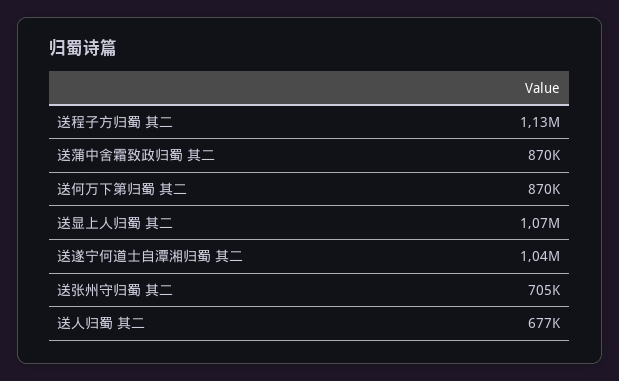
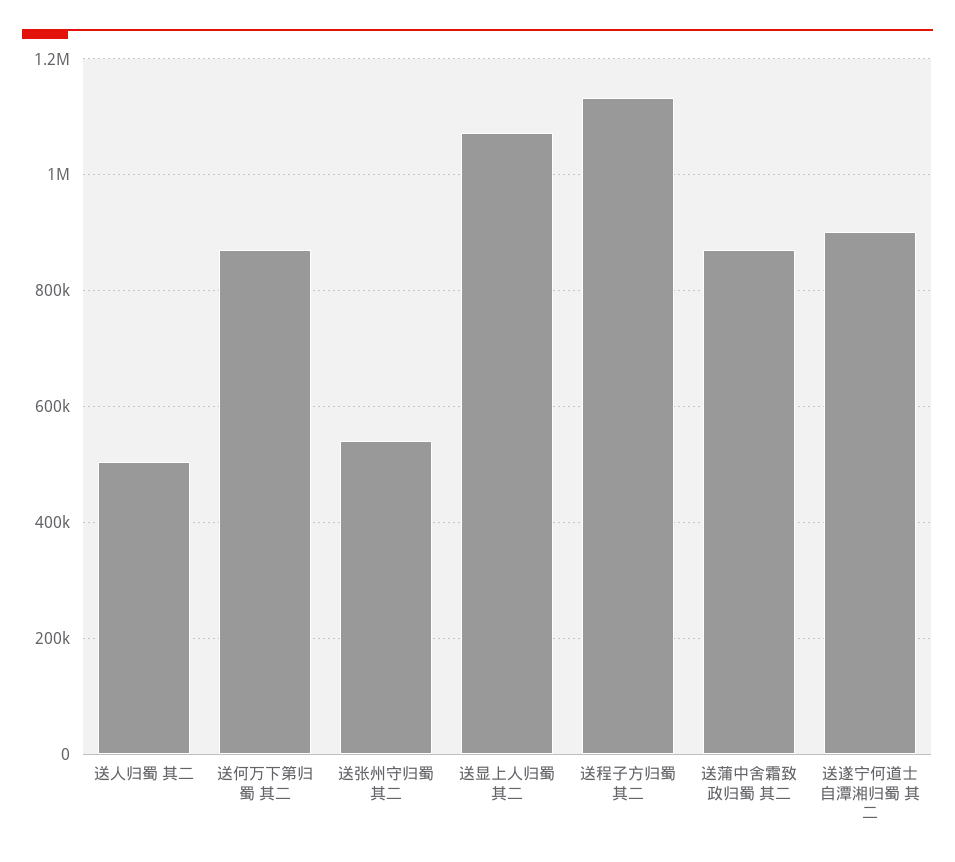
送遂宁何道士自潭湘归蜀 其二: 1040000 -> 900000
送张州守归蜀 其二: 705000 -> 540000
送人归蜀 其二: 677000 -> 500000

